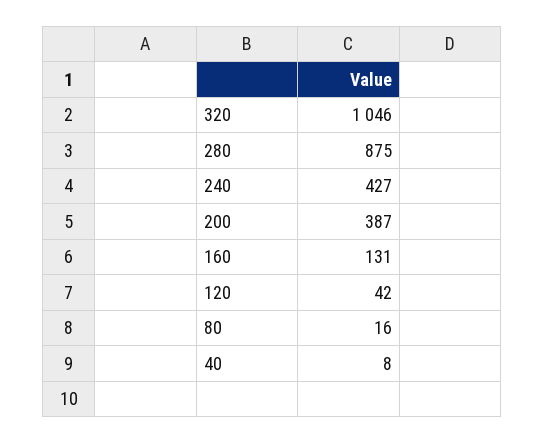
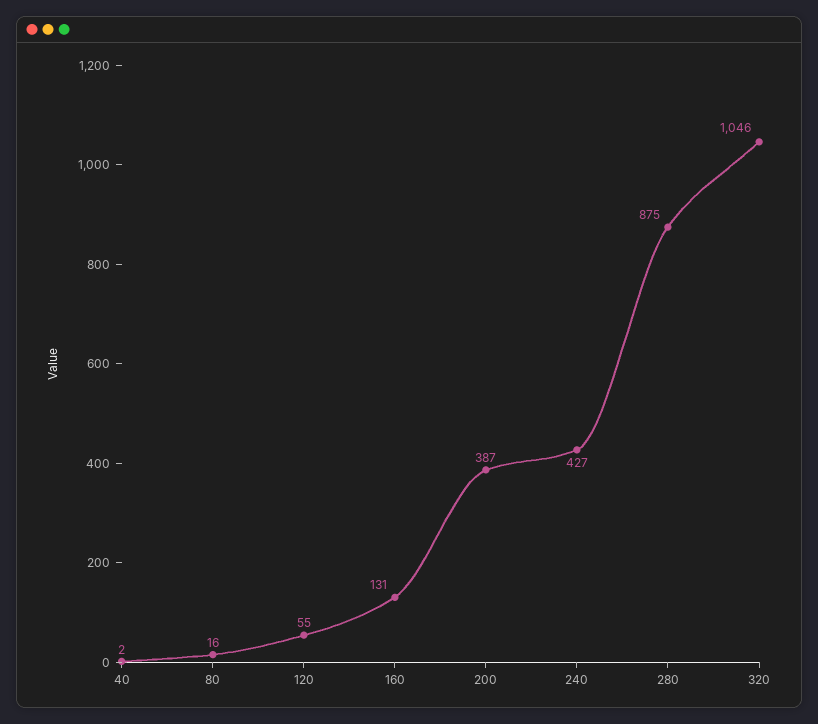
120: 42 -> 55
40: 8 -> 2

